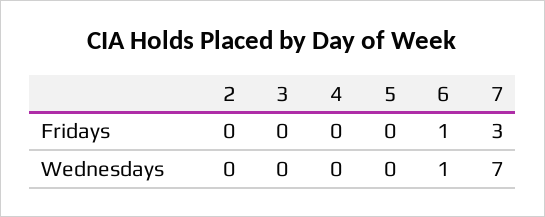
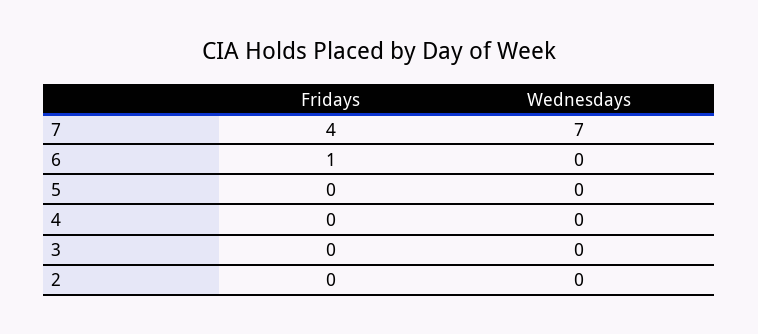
7, Fridays: 3 -> 4
6, Wednesdays: 1 -> 0

